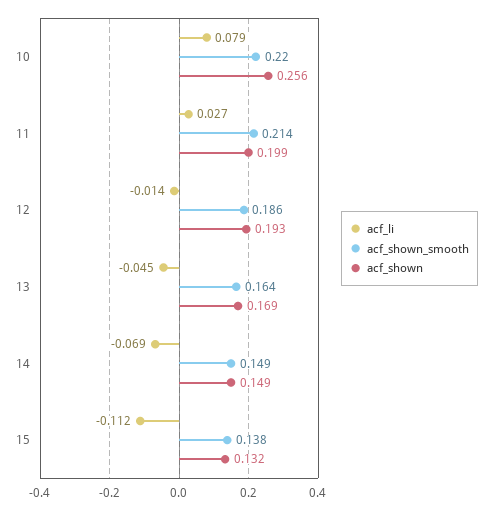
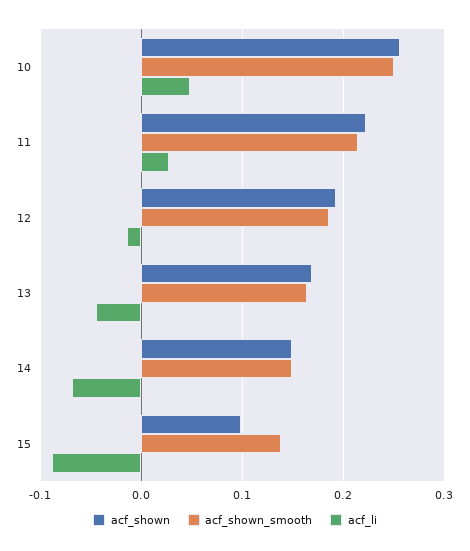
acf_li, 10: 0.079 -> 0.05
acf_shown_smooth, 10: 0.22 -> 0.25
acf_shown, 11: 0.199 -> 0.22
acf_li, 15: -0.112 -> -0.09
acf_shown, 15: 0.132 -> 0.1

